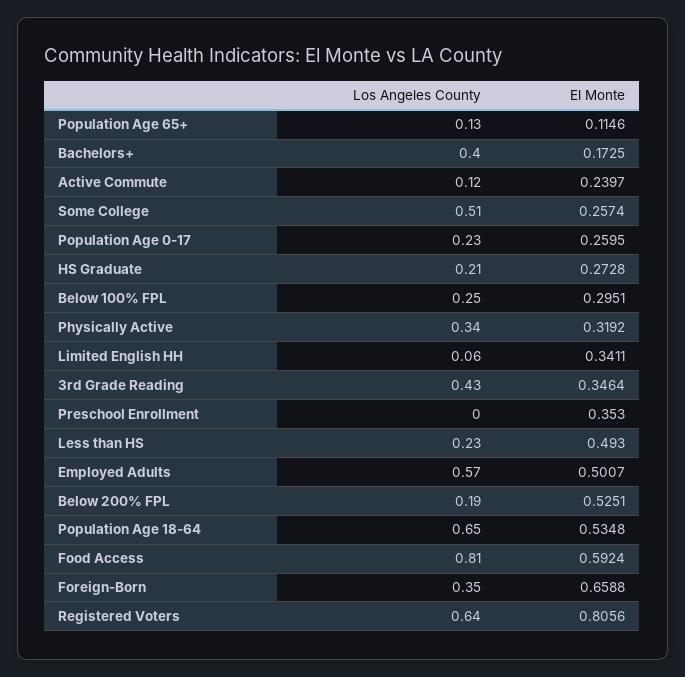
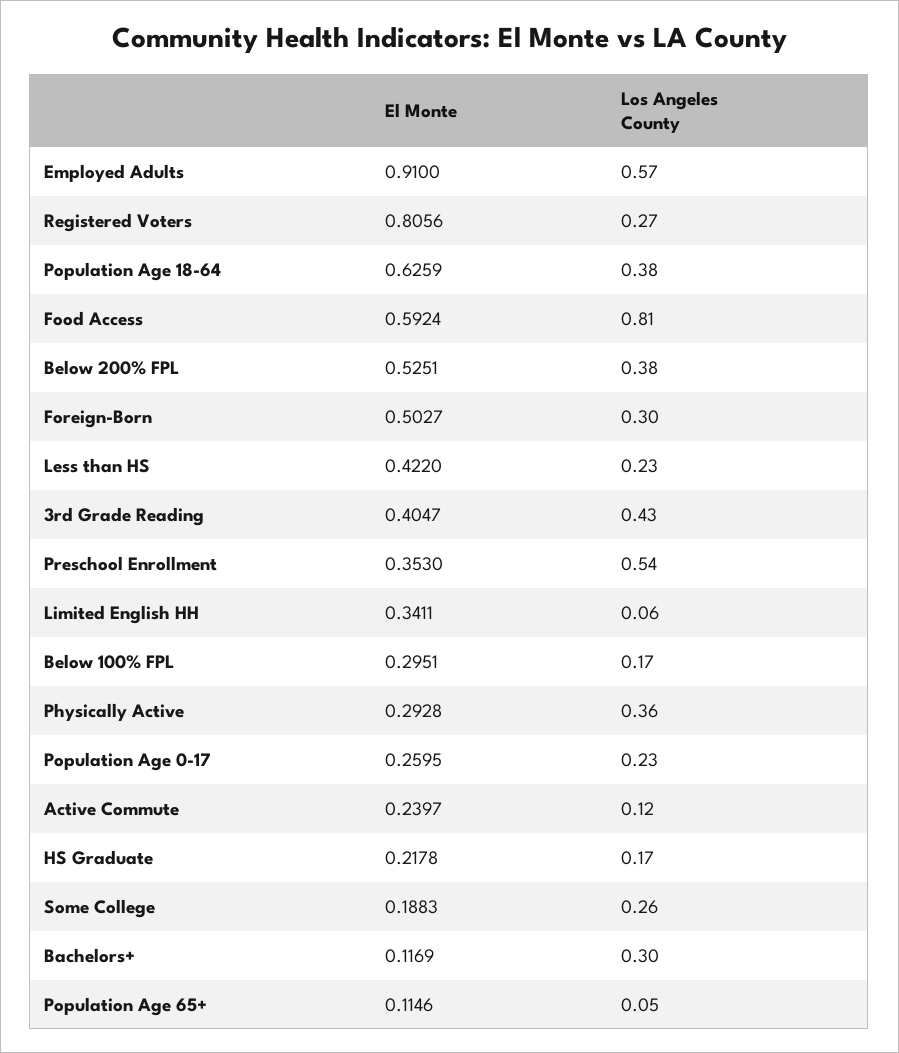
Los Angeles County, Population Age 65+: 0.13 -> 0.05
Los Angeles County, Bachelors+: 0.4 -> 0.3
El Monte, Bachelors+: 0.1725 -> 0.1169
Los Angeles County, Some College: 0.51 -> 0.26
El Monte, Some College: 0.2574 -> 0.1883
Los Angeles County, HS Graduate: 0.21 -> 0.17
El Monte, HS Graduate: 0.2728 -> 0.2178
Los Angeles County, Below 100% FPL: 0.25 -> 0.17
Los Angeles County, Physically Active: 0.34 -> 0.36
El Monte, Physically Active: 0.3192 -> 0.2928
El Monte, 3rd Grade Reading: 0.3464 -> 0.4047
Los Angeles County, Preschool Enrollment: 0 -> 0.54
El Monte, Less than HS: 0.493 -> 0.422
El Monte, Employed Adults: 0.5007 -> 0.91
Los Angeles County, Below 200% FPL: 0.19 -> 0.38
Los Angeles County, Population Age 18-64: 0.65 -> 0.38
El Monte, Population Age 18-64: 0.5348 -> 0.6259
Los Angeles County, Foreign-Born: 0.35 -> 0.3
El Monte, Foreign-Born: 0.6588 -> 0.5027
Los Angeles County, Registered Voters: 0.64 -> 0.27

